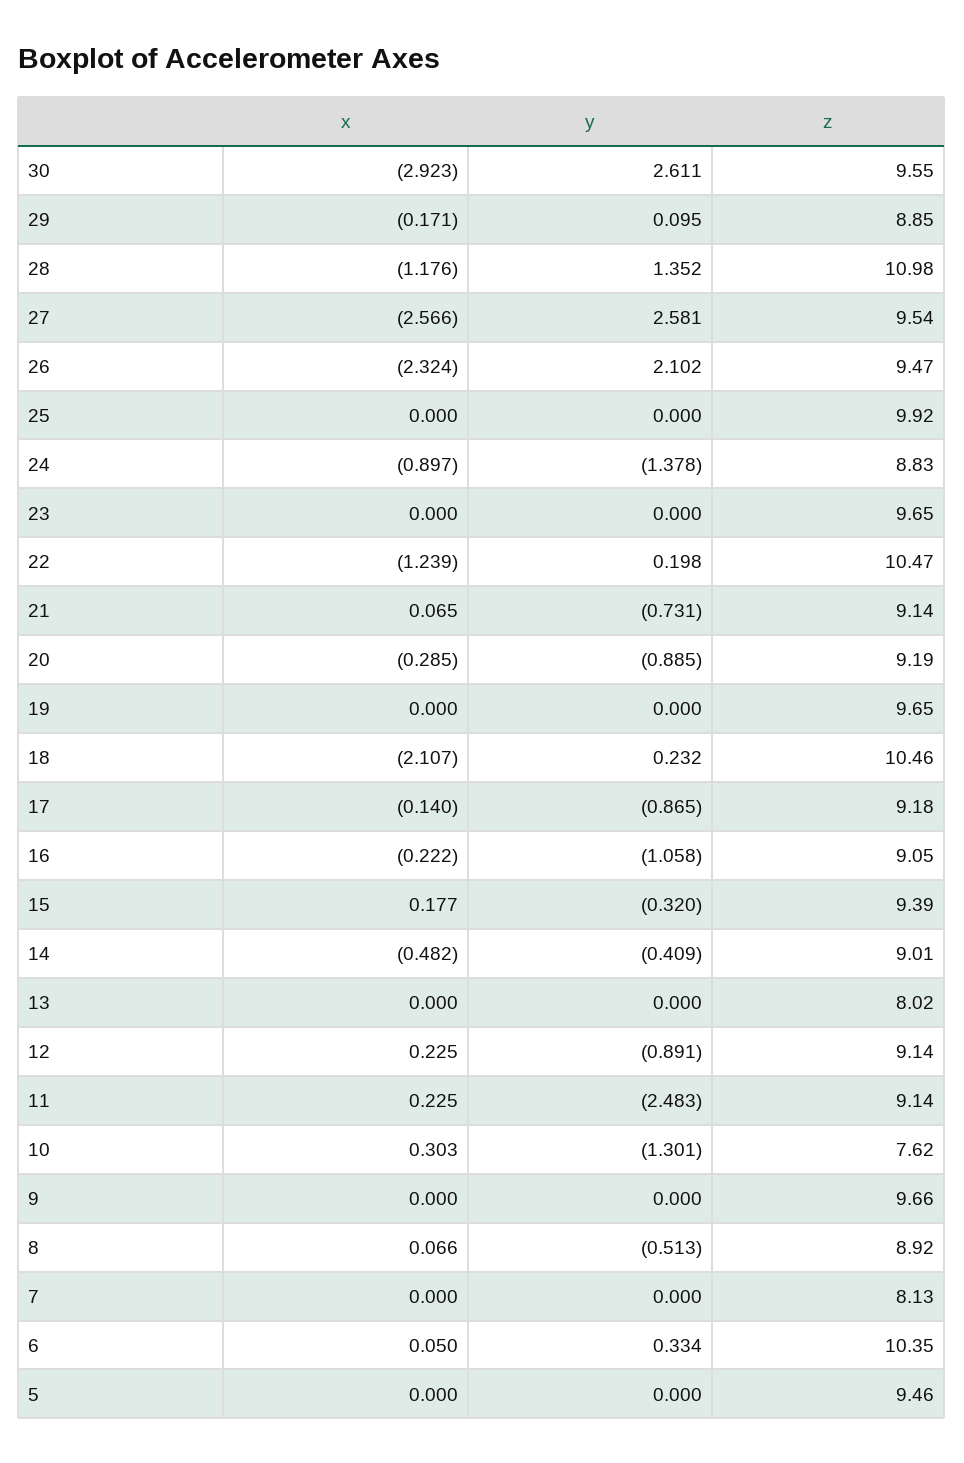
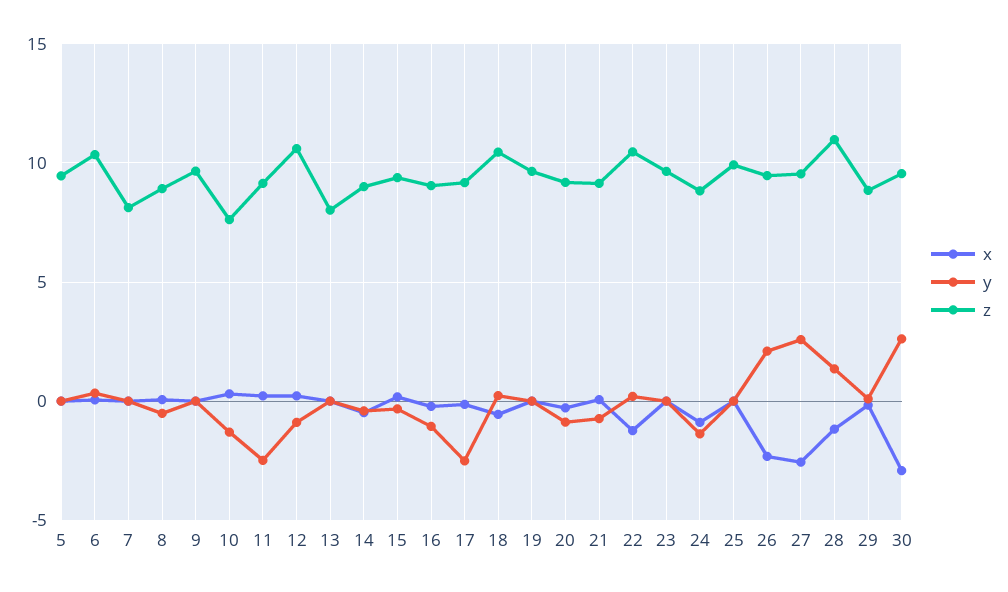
x, 18: -2.107 -> -0.5
y, 17: -0.865 -> -2.5
z, 12: 9.14 -> 10.5

